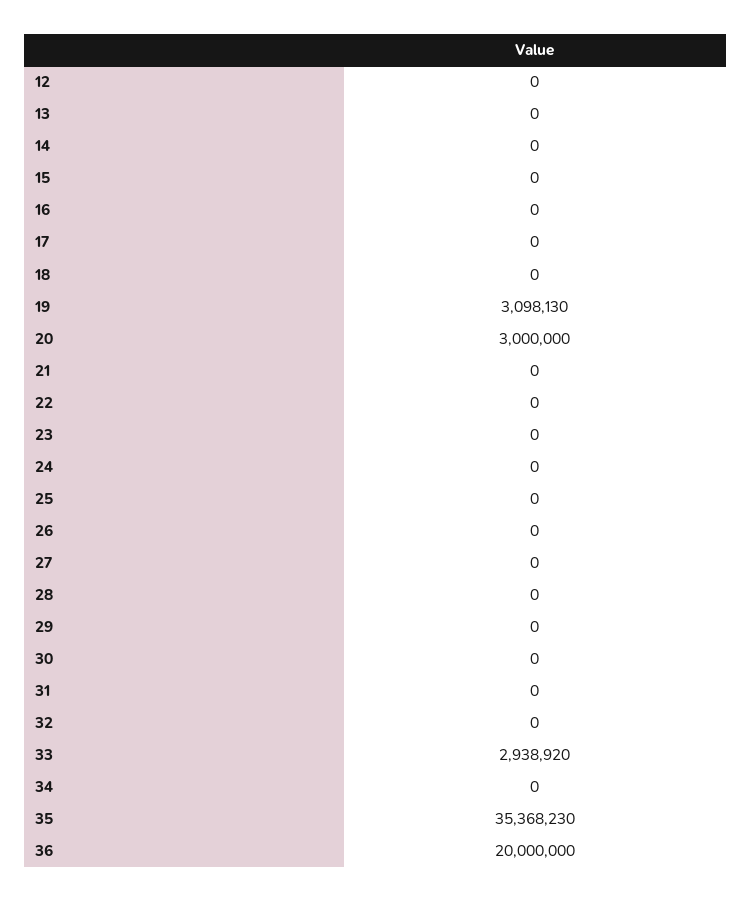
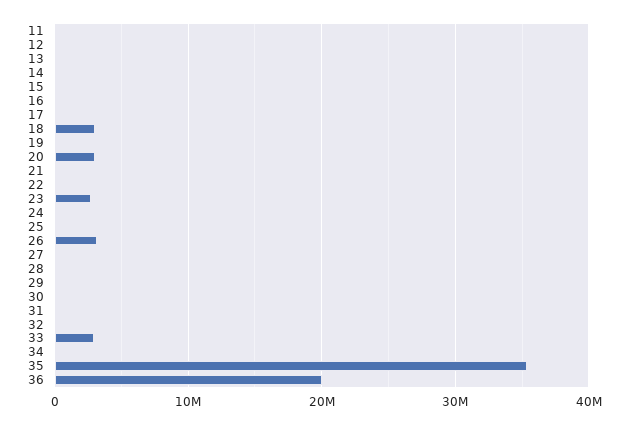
18: 0 -> 3000000
19: 3098130 -> 0
23: 0 -> 3000000
26: 0 -> 3000000
11: none -> 0

